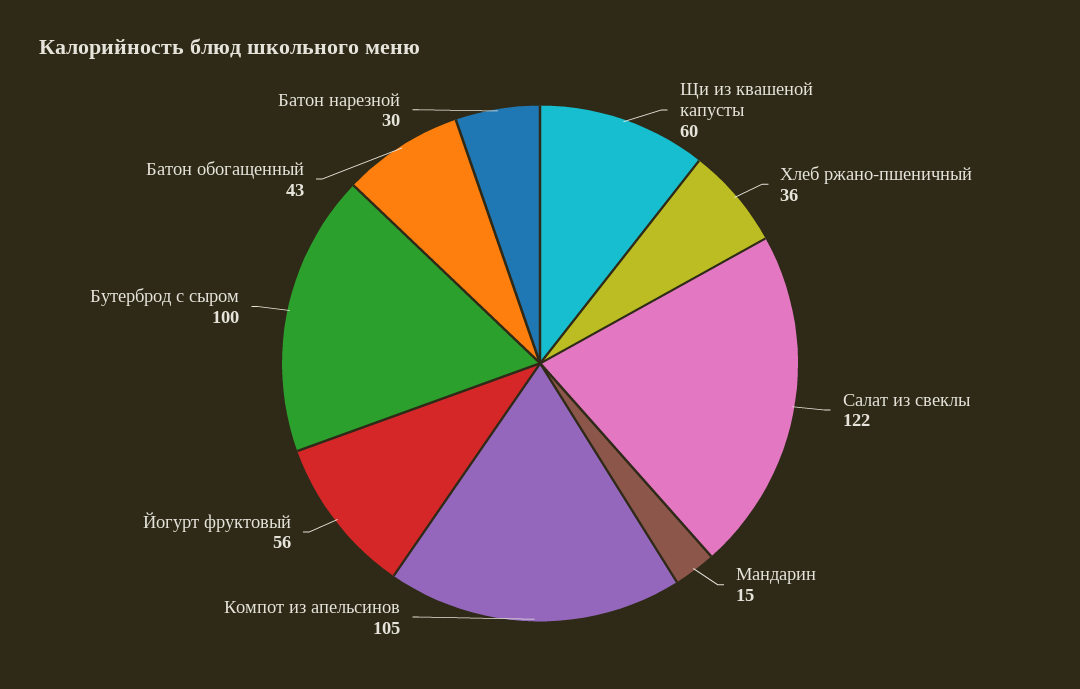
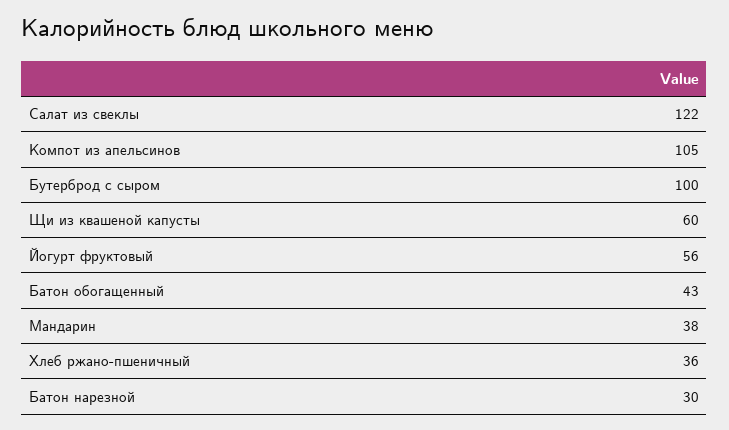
Мандарин: 15 -> 38

